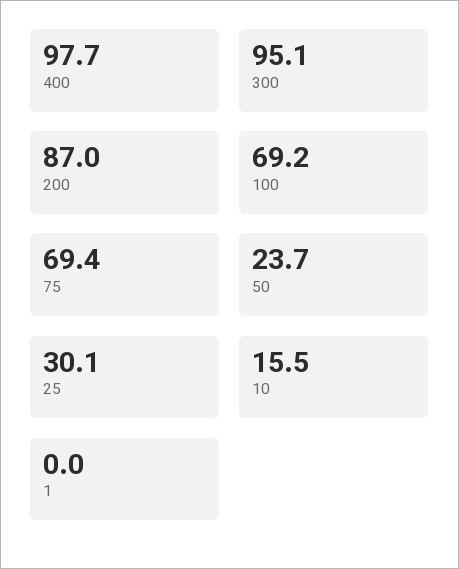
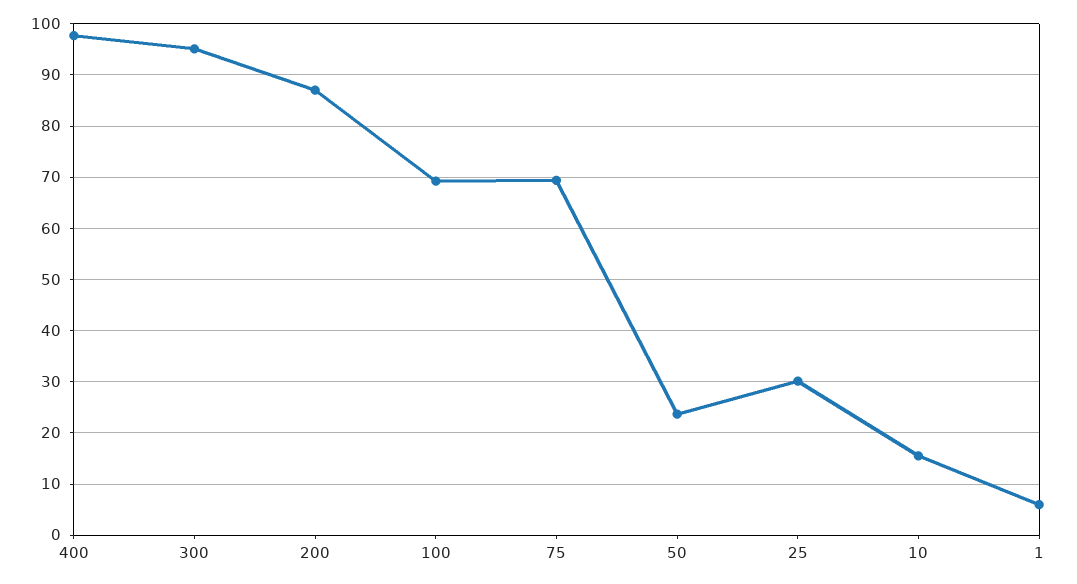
1: 0 -> 6

